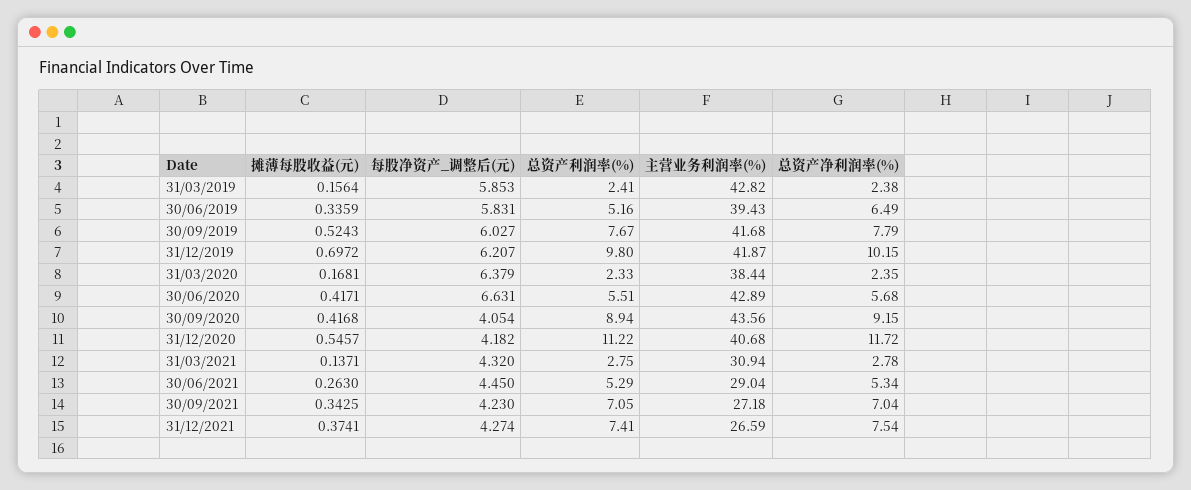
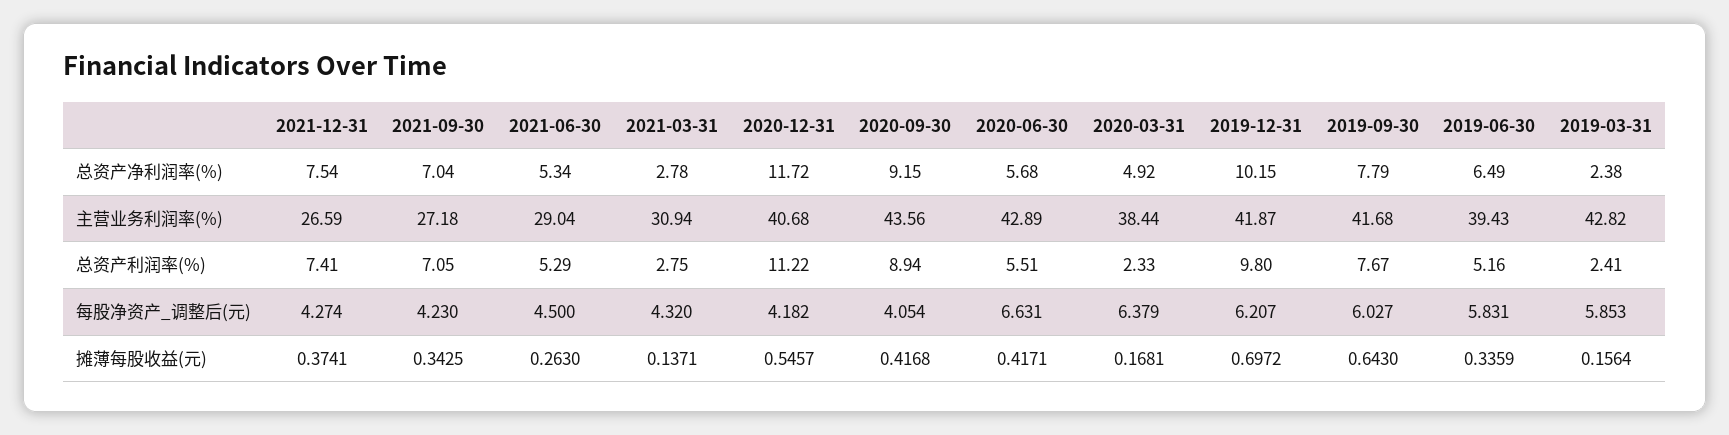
摊薄每股收益(元), 30/09/2019: 0.5243 -> 0.643
总资产净利润率(%), 31/03/2020: 2.35 -> 4.92
每股净资产_调整后(元), 30/06/2021: 4.45 -> 4.5

